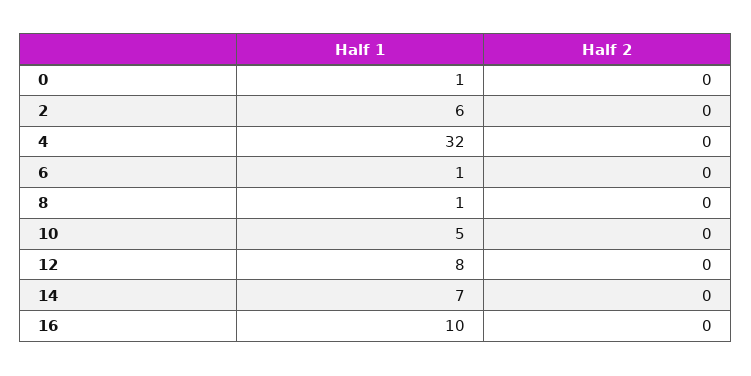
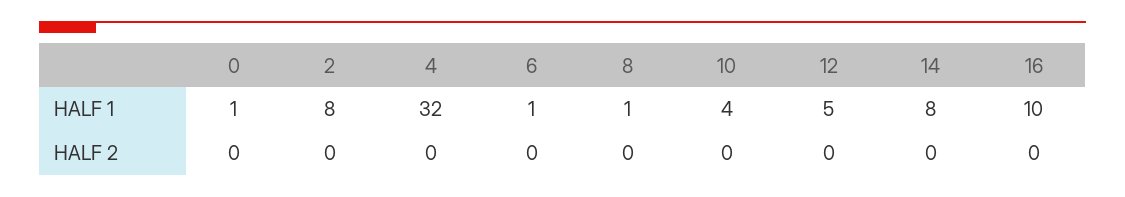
Half 1, 2: 6 -> 8
Half 1, 10: 5 -> 4
Half 1, 12: 8 -> 5
Half 1, 14: 7 -> 8

